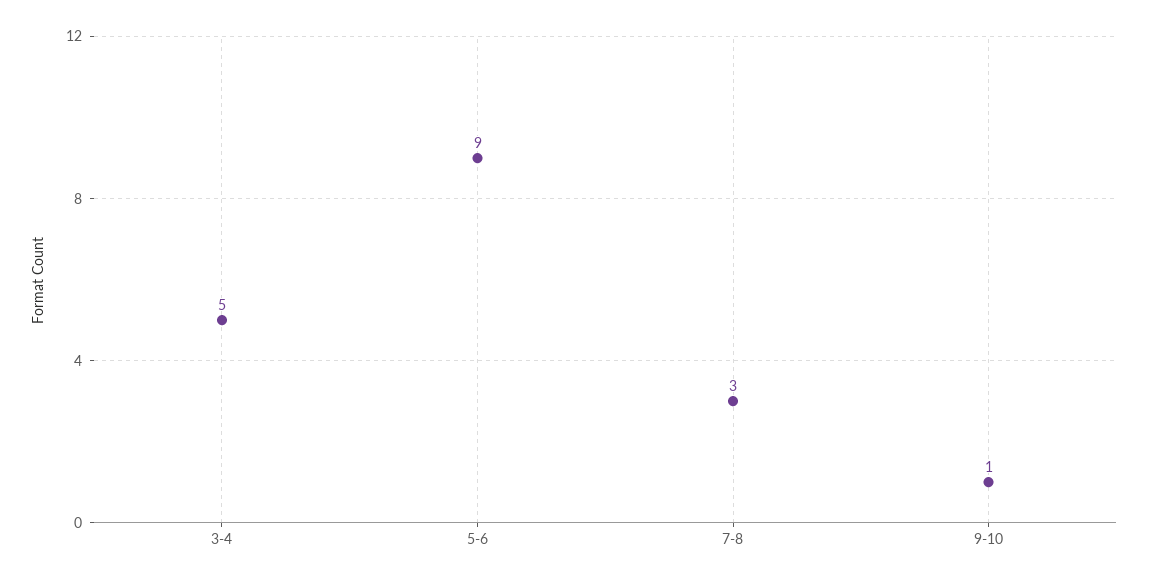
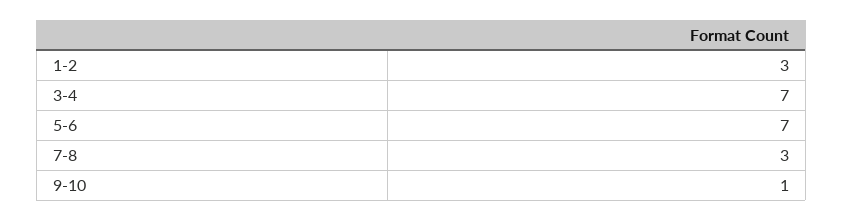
3-4: 5 -> 7
5-6: 9 -> 7
1-2: none -> 3

